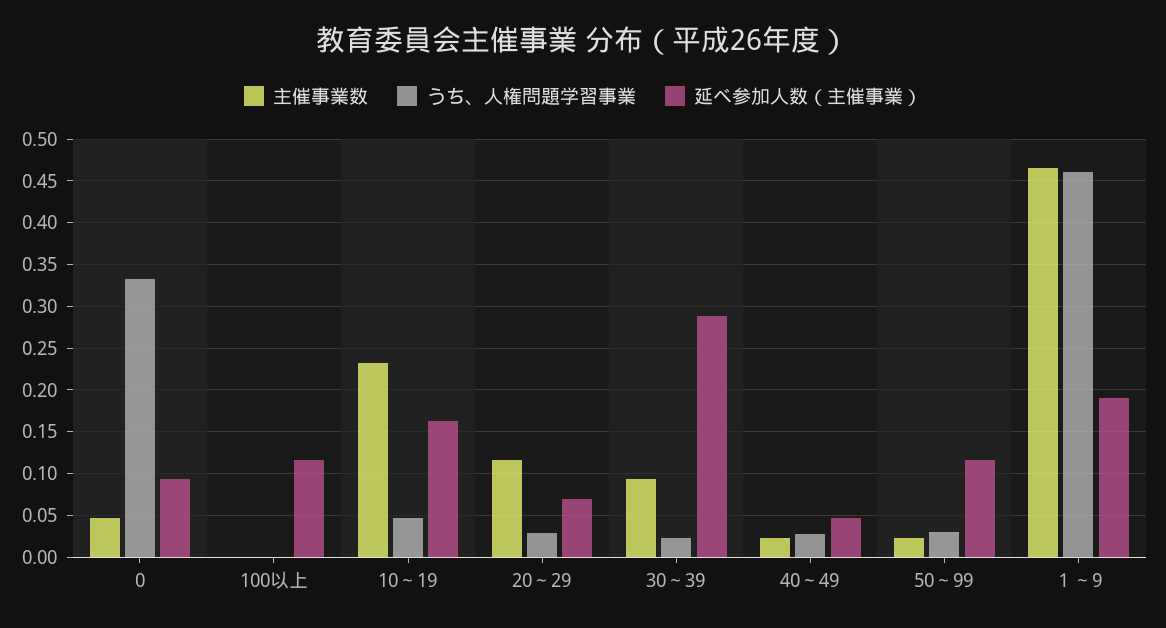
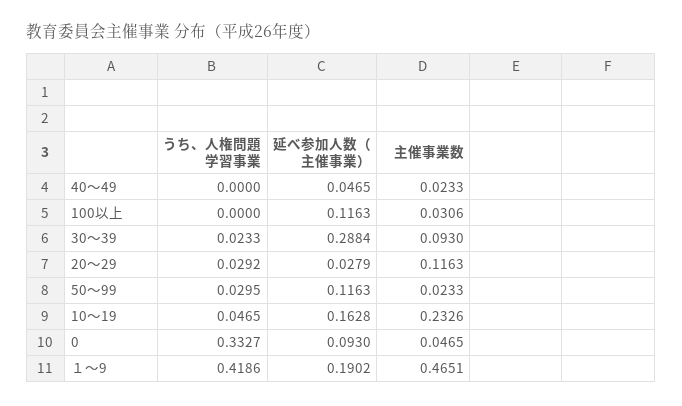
主催事業数, 100以上: 0 -> 0.0306
延べ参加人数（主催事業）, 20～29: 0.07 -> 0.0279
うち、人権問題学習事業, 40～49: 0.03 -> 0
うち、人権問題学習事業, １～9: 0.46 -> 0.4186

